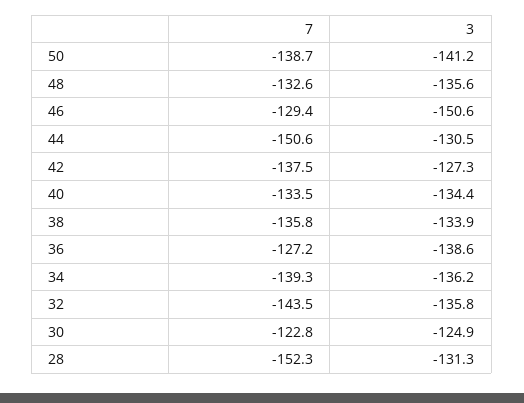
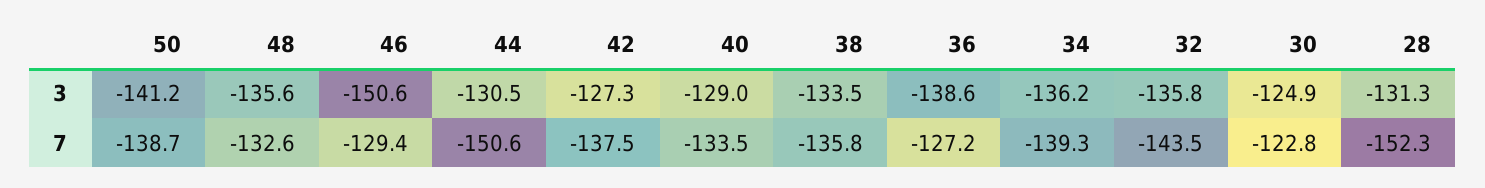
3, 40: -134.4 -> -129
3, 38: -133.9 -> -133.5

